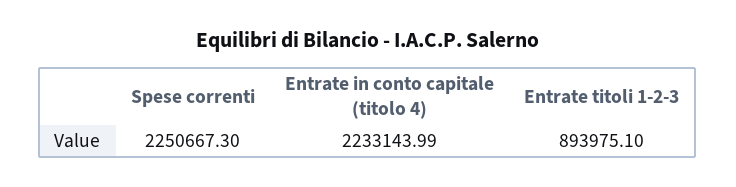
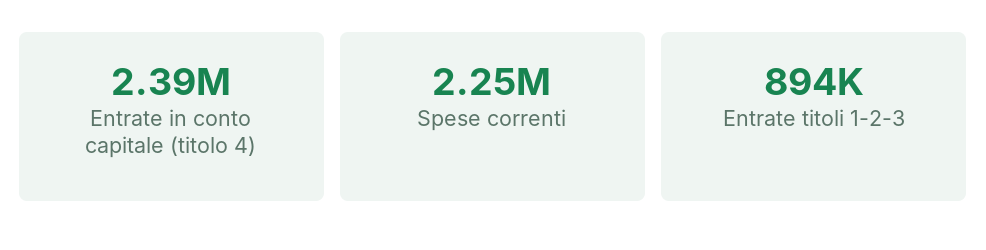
Entrate in conto capitale (titolo 4): 2233143.99 -> 2390000

